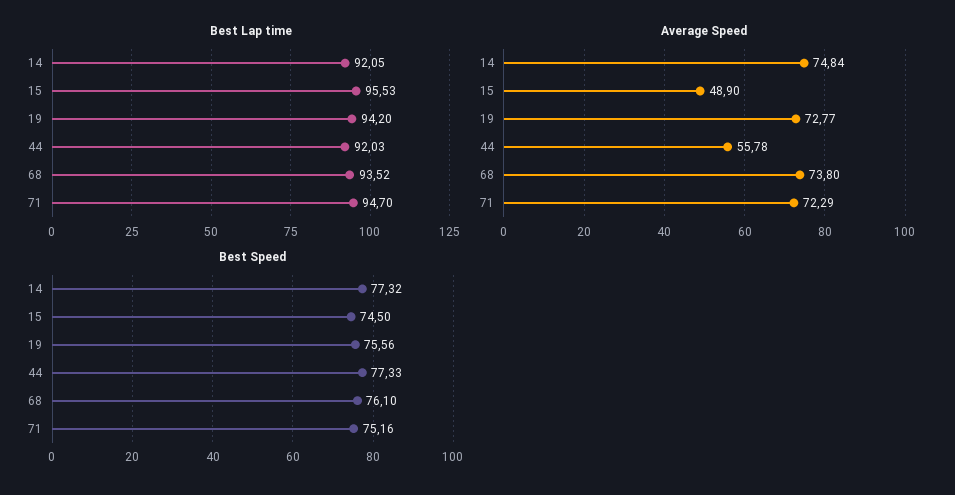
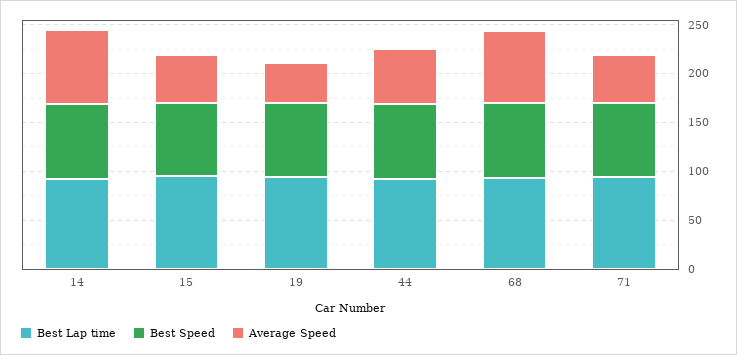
Average Speed, 19: 72.77 -> 40
Average Speed, 71: 72.29 -> 50

